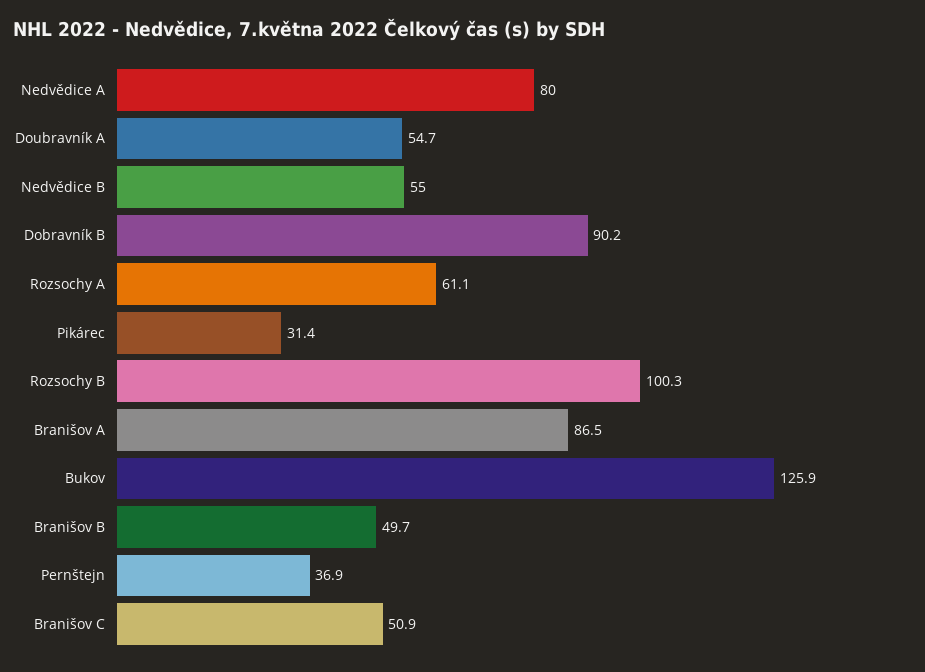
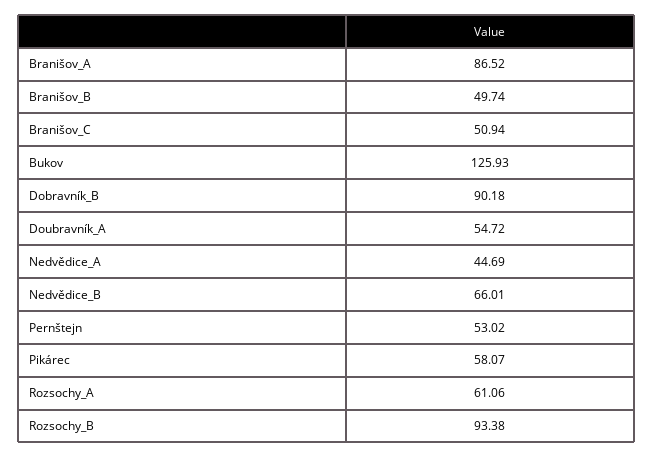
Nedvědice A: 80 -> 44.69
Nedvědice B: 55 -> 66.01
Pikárec: 31.4 -> 58.07
Rozsochy B: 100.3 -> 93.38
Pernštejn: 36.9 -> 53.02

